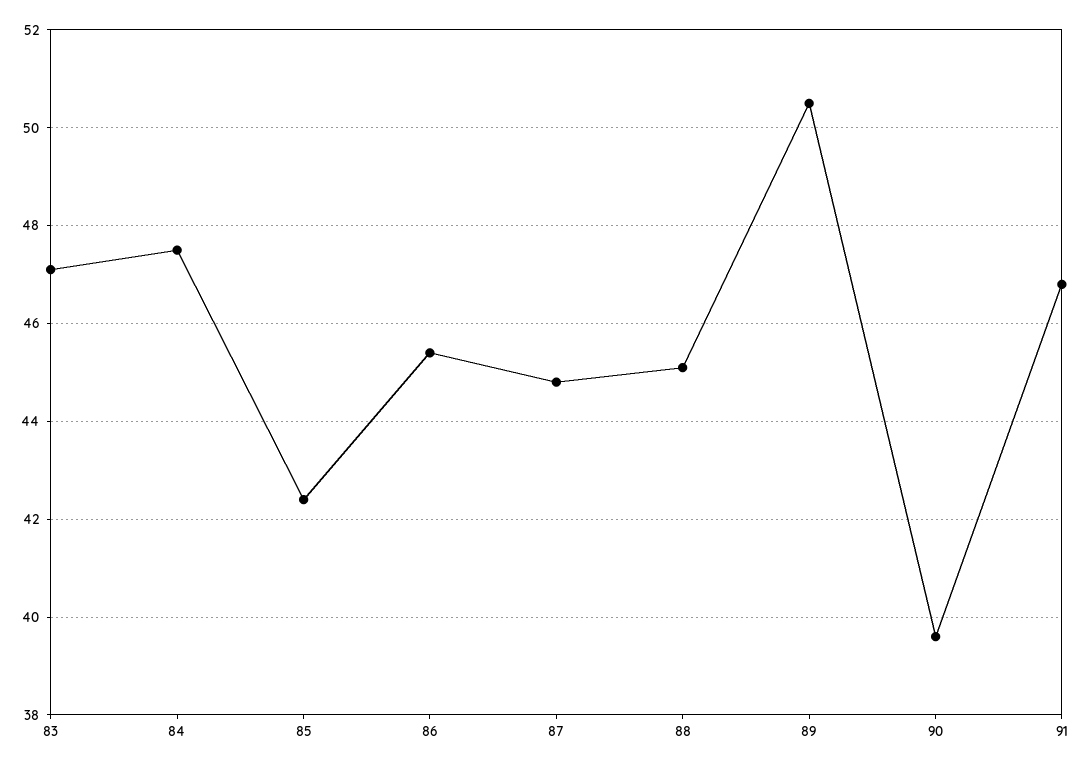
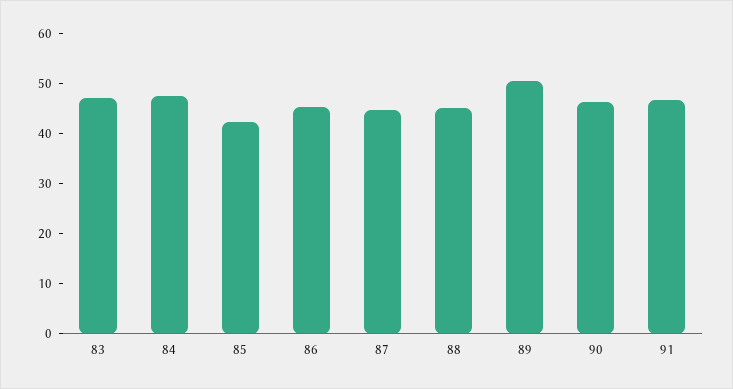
90: 39.5 -> 46

